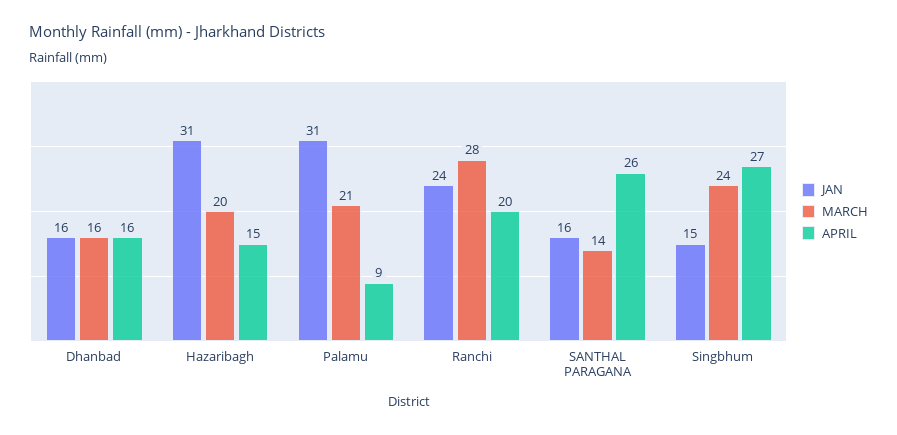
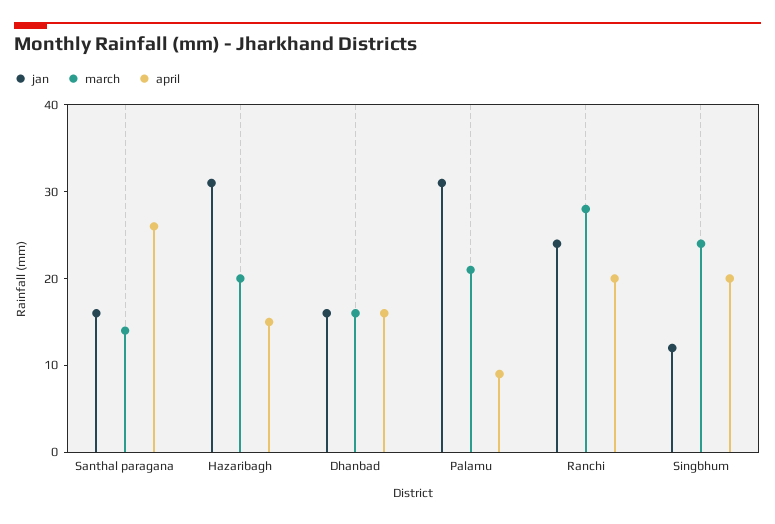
JAN, Singbhum: 15 -> 12
APRIL, Singbhum: 27 -> 20

